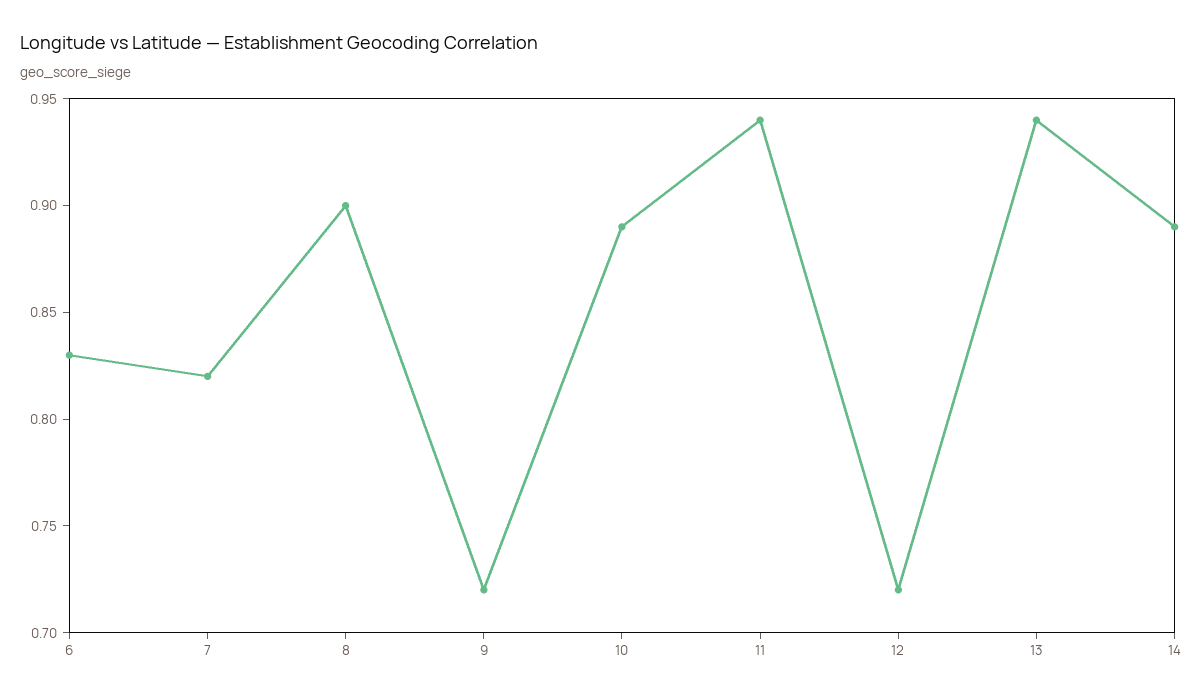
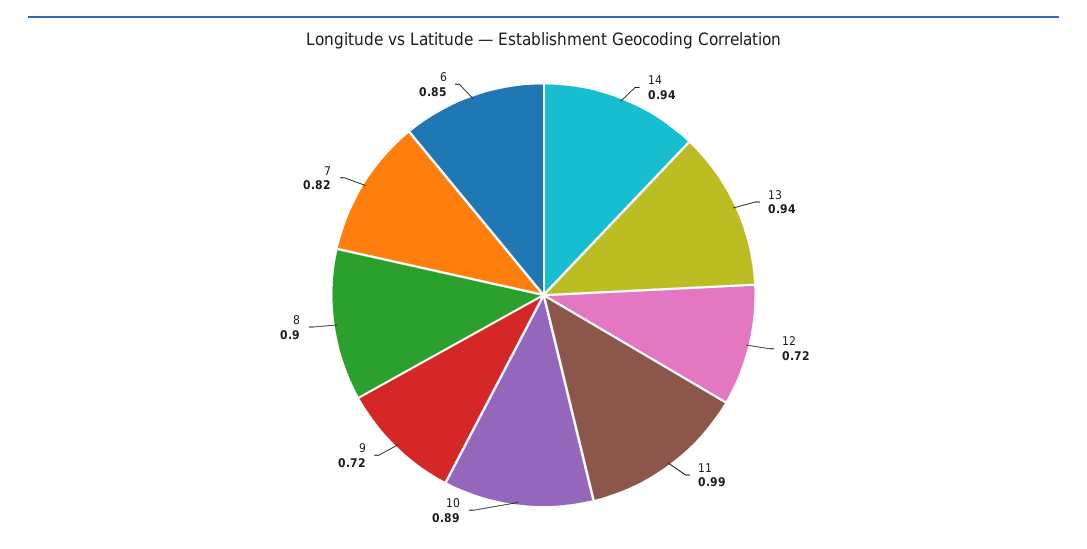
6: 0.83 -> 0.85
11: 0.94 -> 0.99
14: 0.89 -> 0.94

